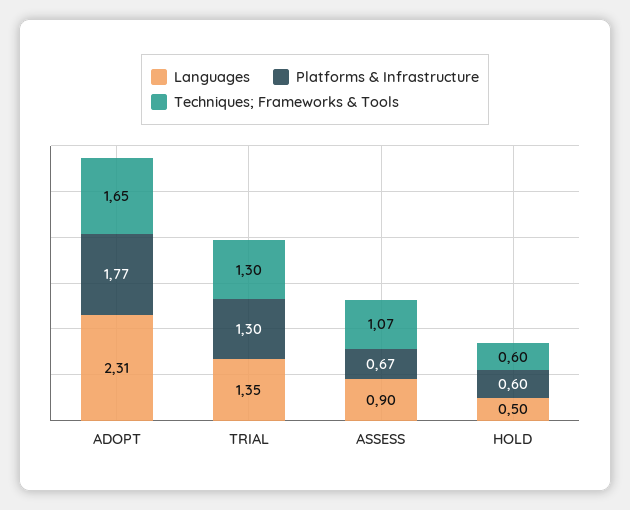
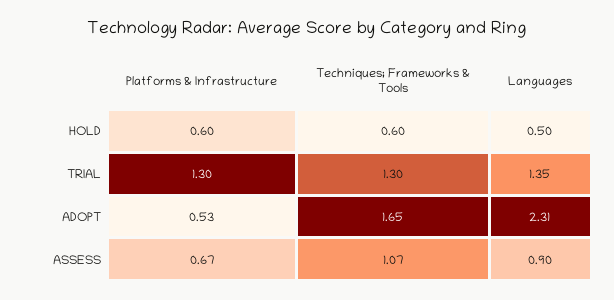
Platforms & Infrastructure, ADOPT: 1.77 -> 0.53

